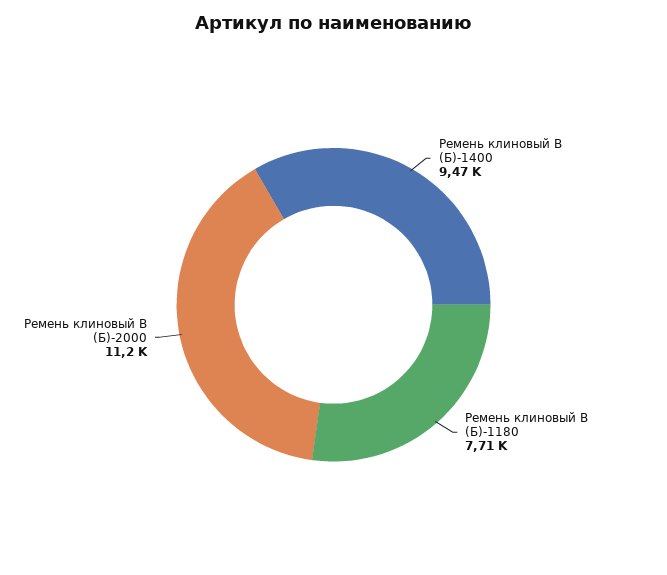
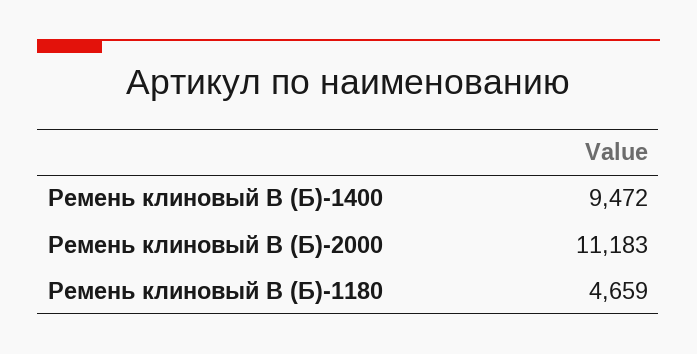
Ремень клиновый В (Б)-1180: 7710 -> 4659

